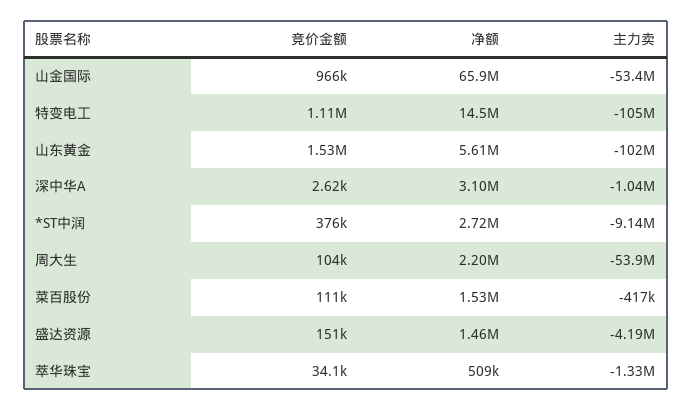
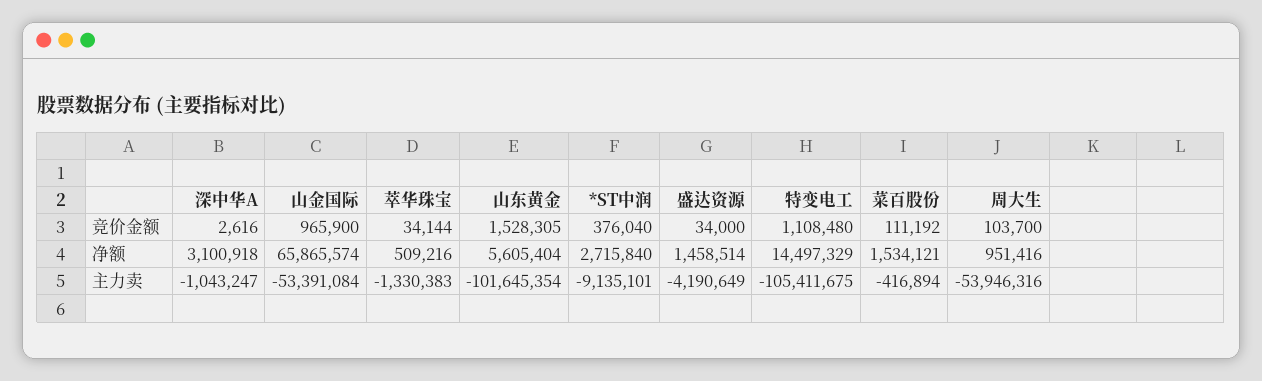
净额, 周大生: 2200000 -> 951416
竞价金额, 盛达资源: 151000 -> 34000

